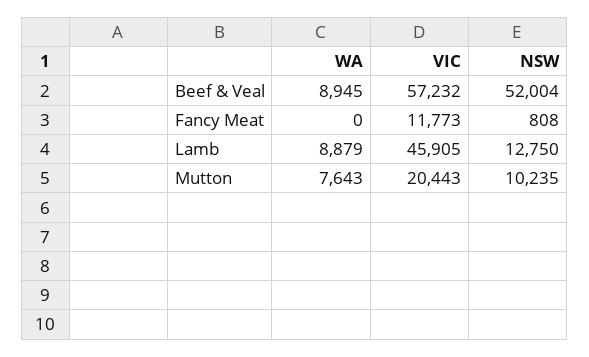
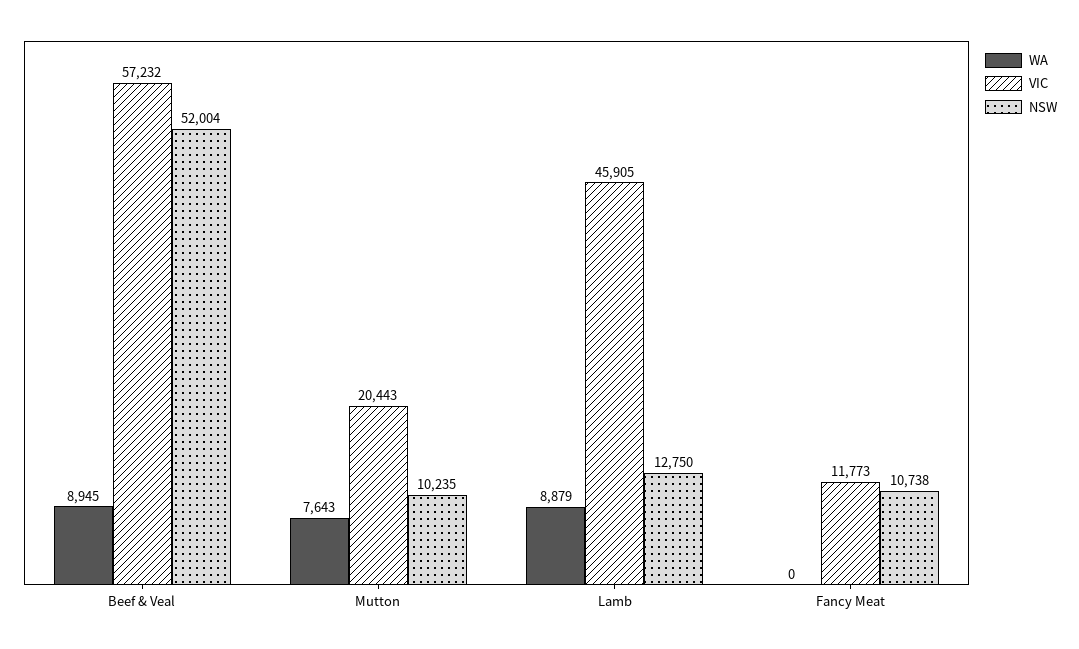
NSW, Fancy Meat: 808 -> 10738

